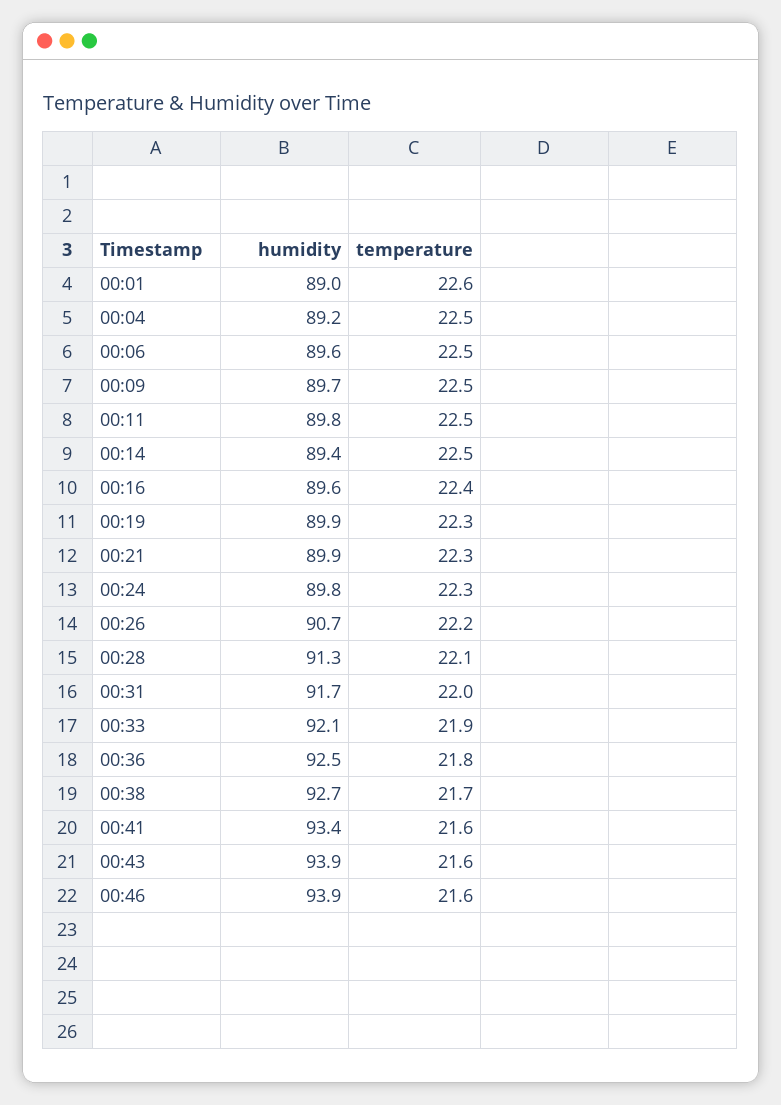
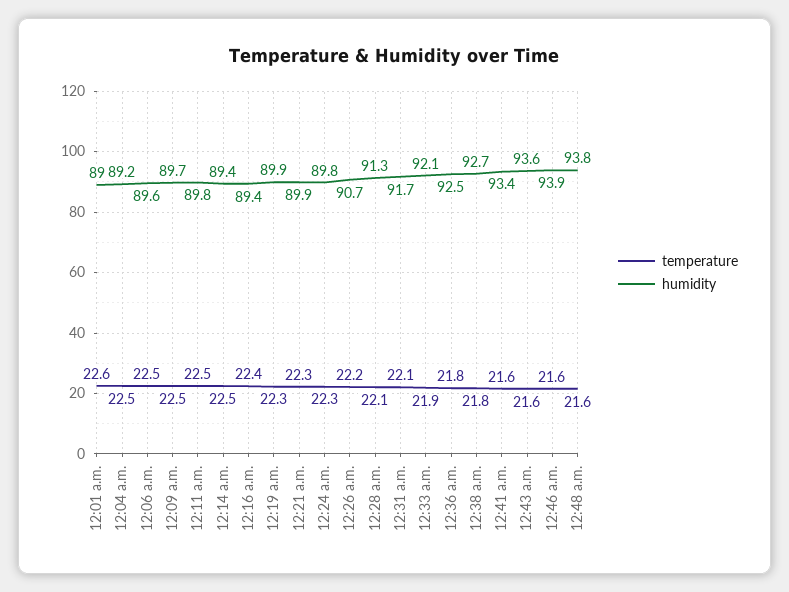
humidity, 00:16: 89.6 -> 89.4
temperature, 00:31: 22 -> 22.1
temperature, 00:38: 21.7 -> 21.8
humidity, 00:43: 93.9 -> 93.6
temperature, 12:48 a.m.: none -> 21.6
humidity, 12:48 a.m.: none -> 93.8

